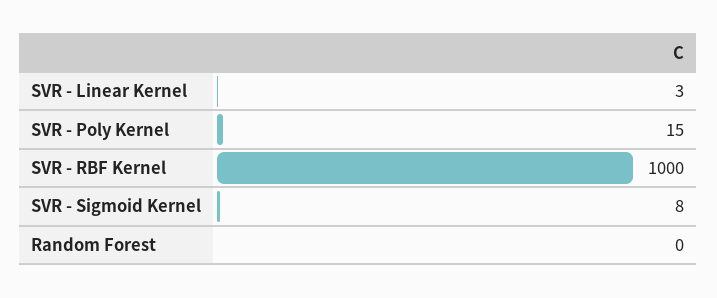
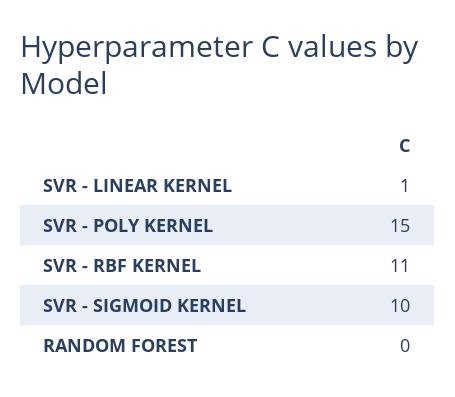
SVR - Linear Kernel: 3 -> 1
SVR - RBF Kernel: 1000 -> 11
SVR - Sigmoid Kernel: 8 -> 10

